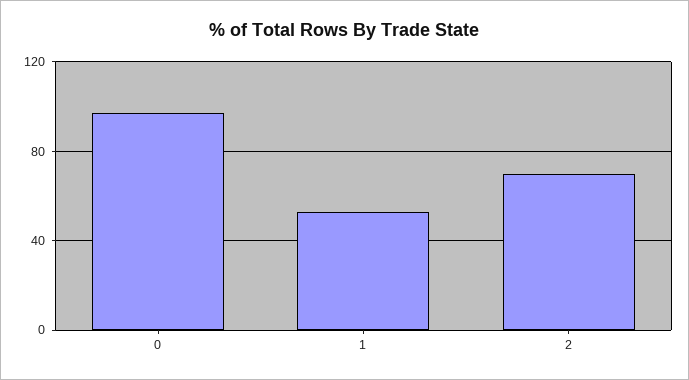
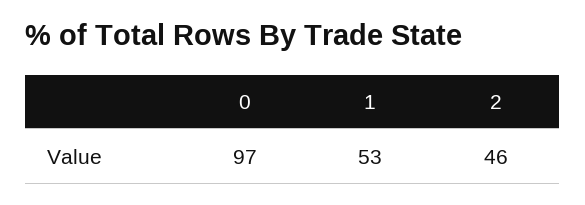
2: 70 -> 46

